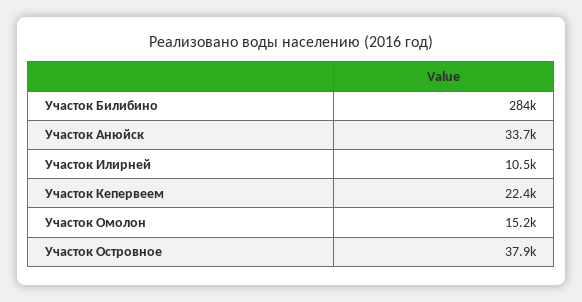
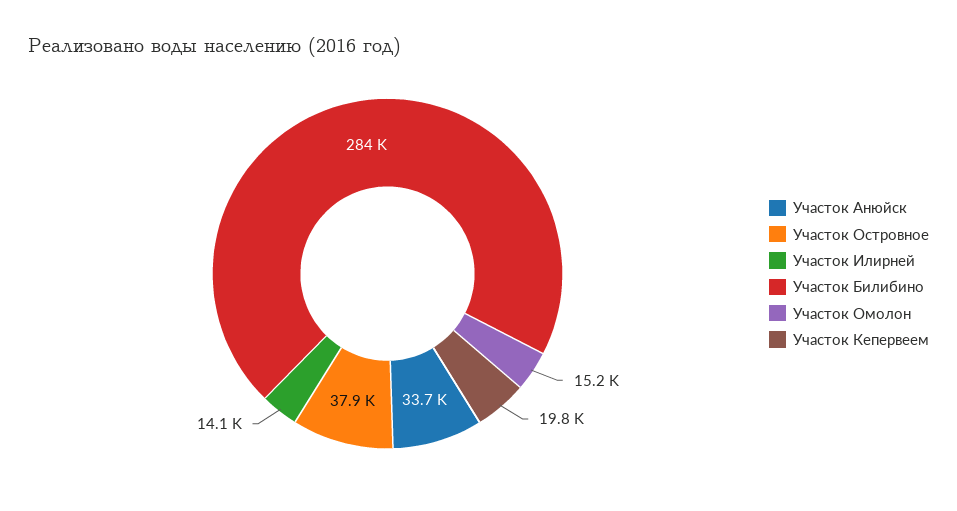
Участок Илирней: 10500 -> 14100
Участок Кепервеем: 22400 -> 19800

